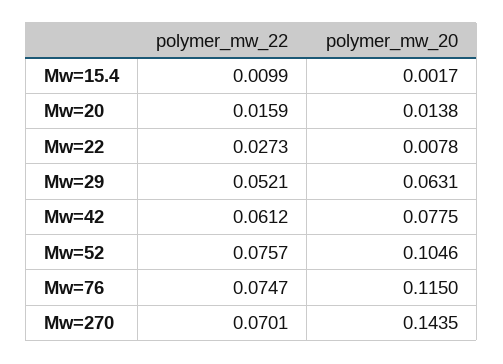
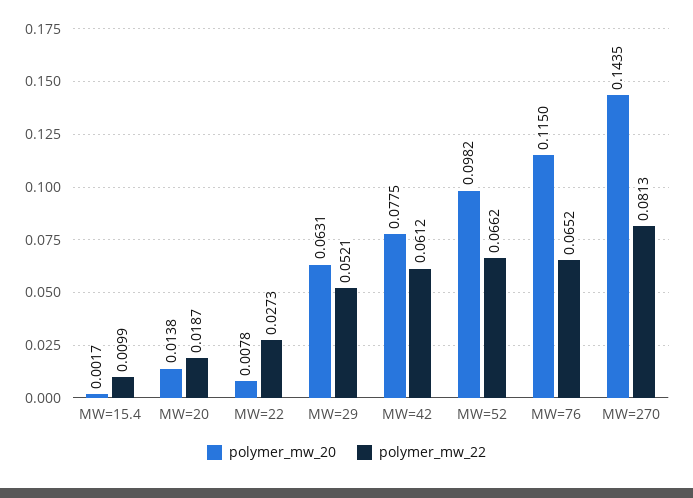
polymer_mw_22, Mw=20: 0.0159 -> 0.0187
polymer_mw_22, Mw=52: 0.0757 -> 0.0662
polymer_mw_20, Mw=52: 0.1046 -> 0.0982
polymer_mw_22, Mw=76: 0.0747 -> 0.0652
polymer_mw_22, Mw=270: 0.0701 -> 0.0813

